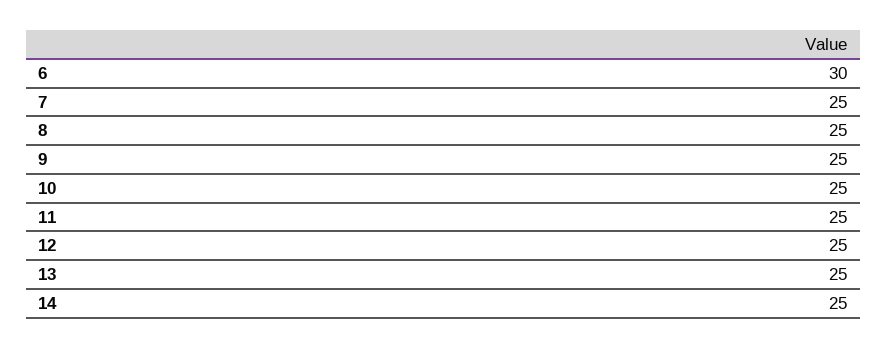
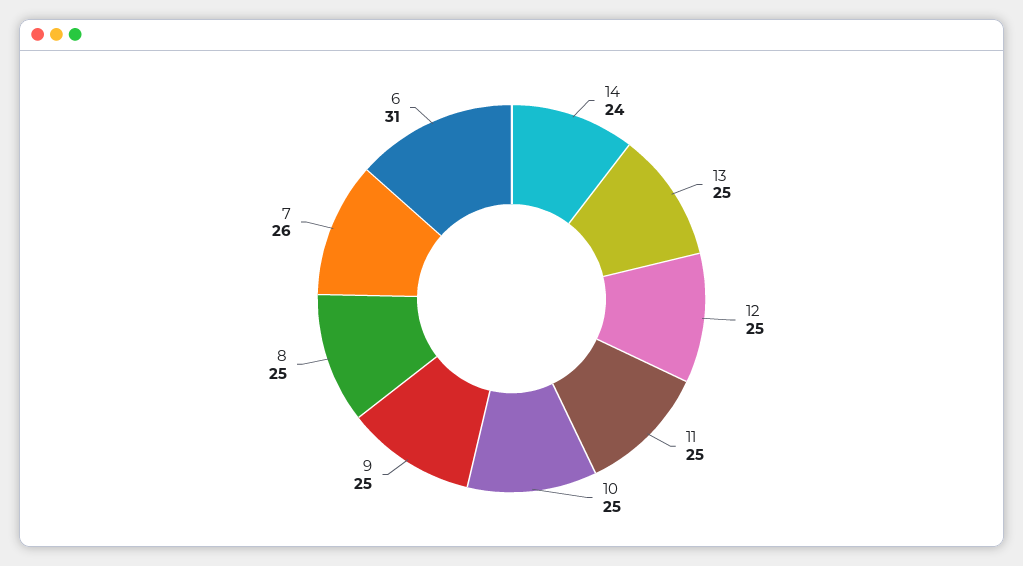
6: 30 -> 31
7: 25 -> 26
14: 25 -> 24

